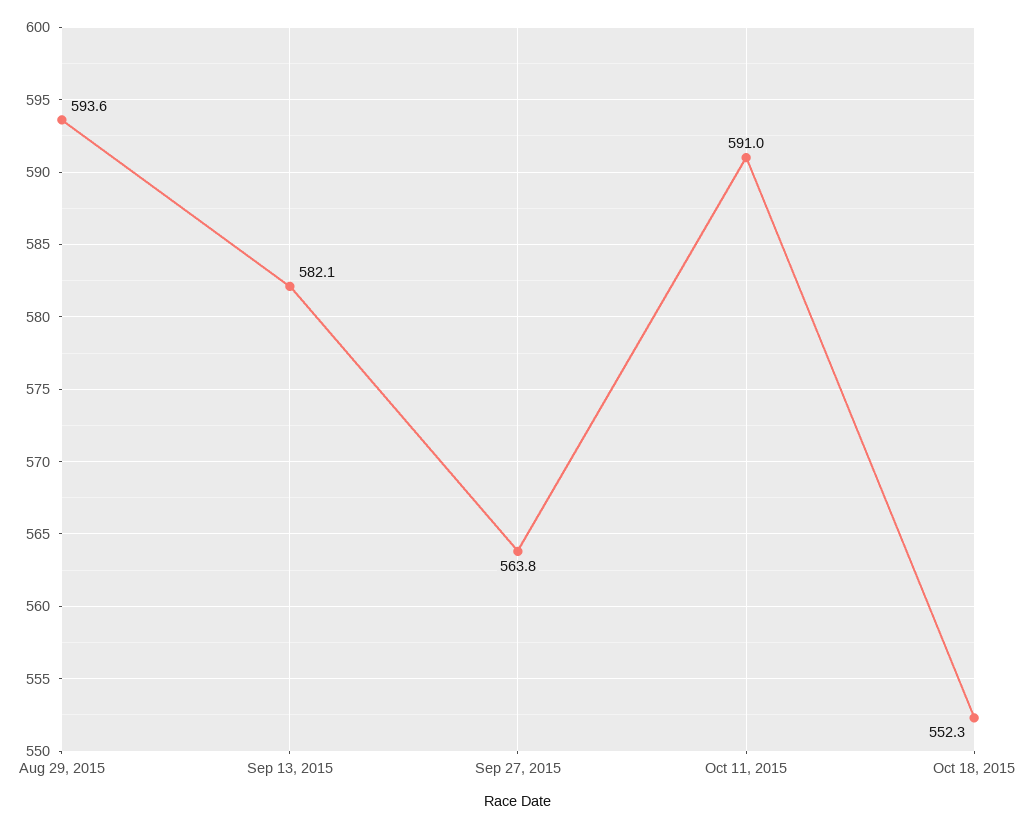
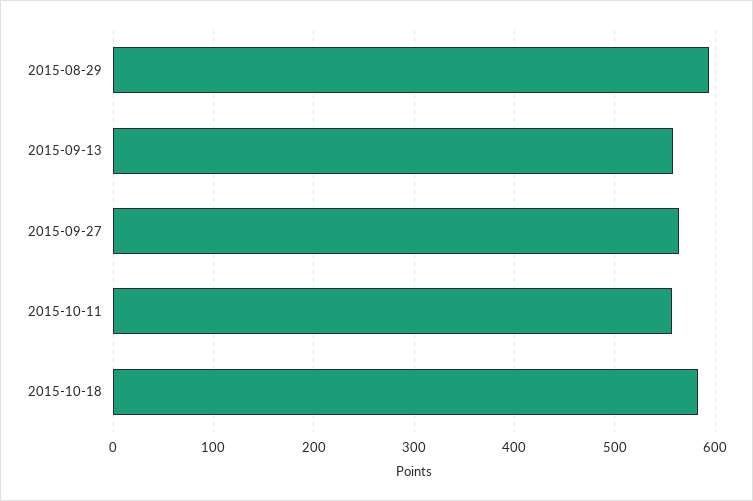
Sep 13, 2015: 582.1 -> 560
Oct 11, 2015: 591 -> 560
Oct 18, 2015: 552.3 -> 580

